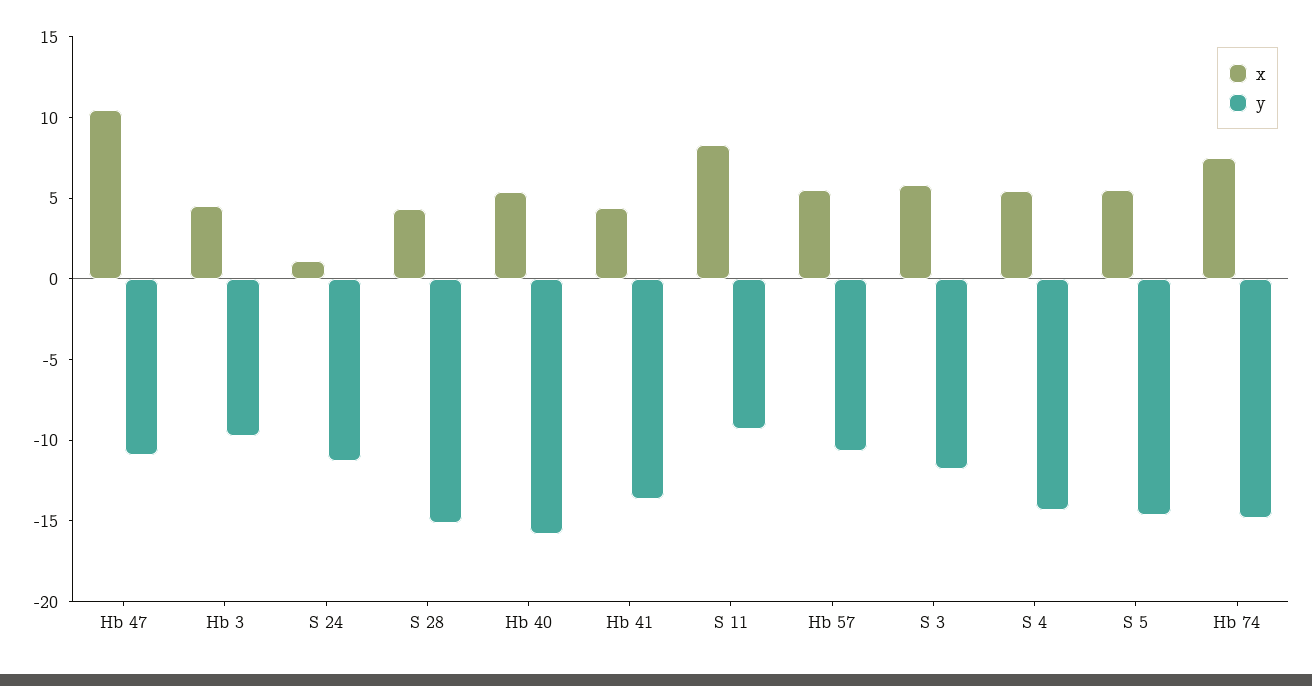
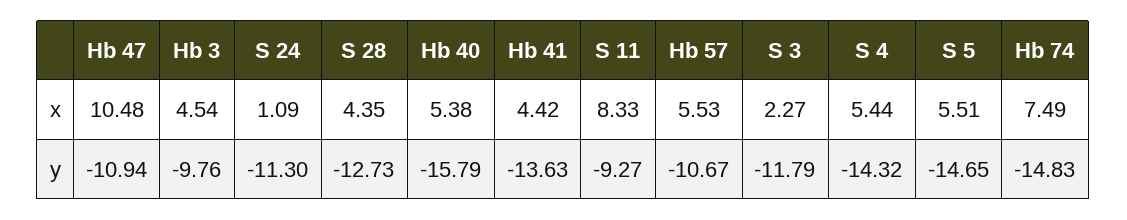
y, S 28: -15 -> -12.73
x, S 3: 6 -> 2.27

